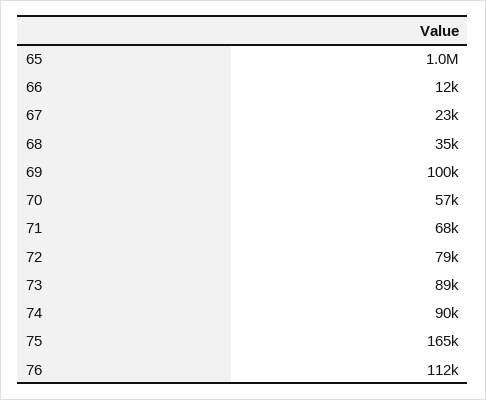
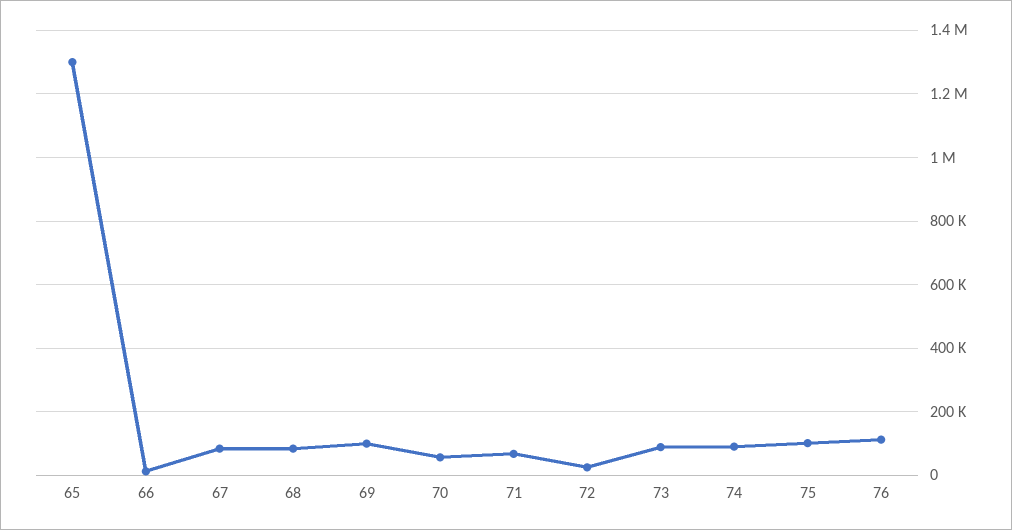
65: 1000000 -> 1300000
67: 23000 -> 80000
68: 35000 -> 80000
72: 79000 -> 20000
75: 165000 -> 100000

